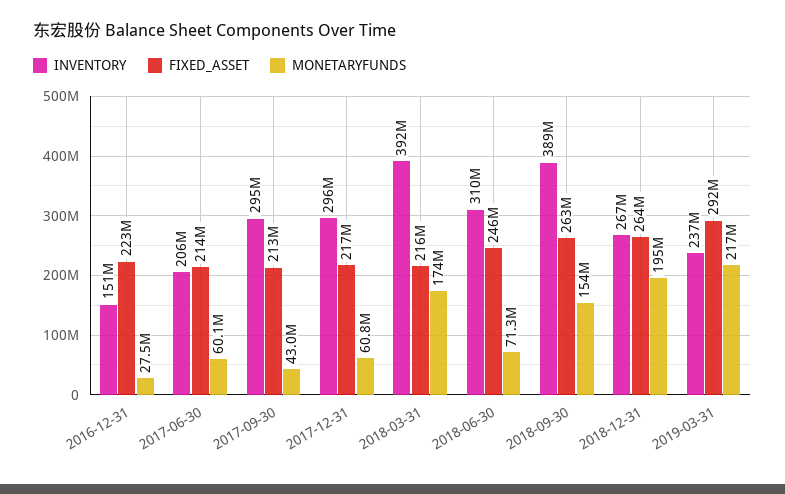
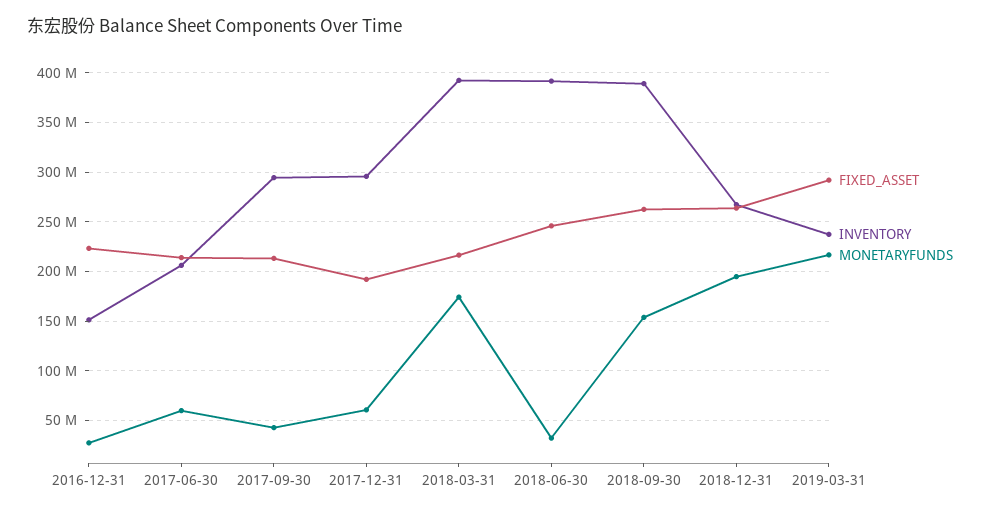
FIXED_ASSET, 2017-12-31: 217000000 -> 190000000
INVENTORY, 2018-06-30: 310000000 -> 390000000
MONETARYFUNDS, 2018-06-30: 71300000 -> 30000000

